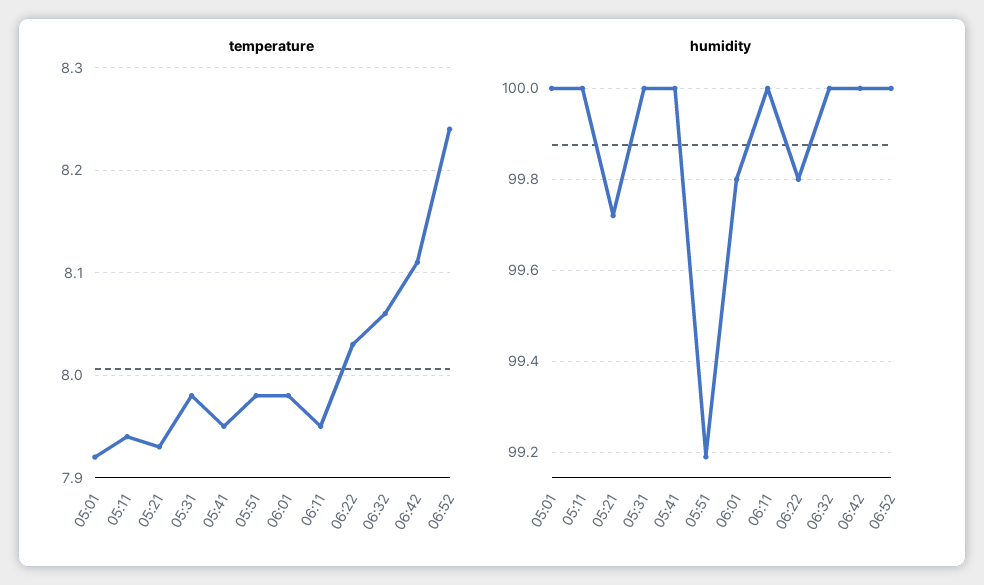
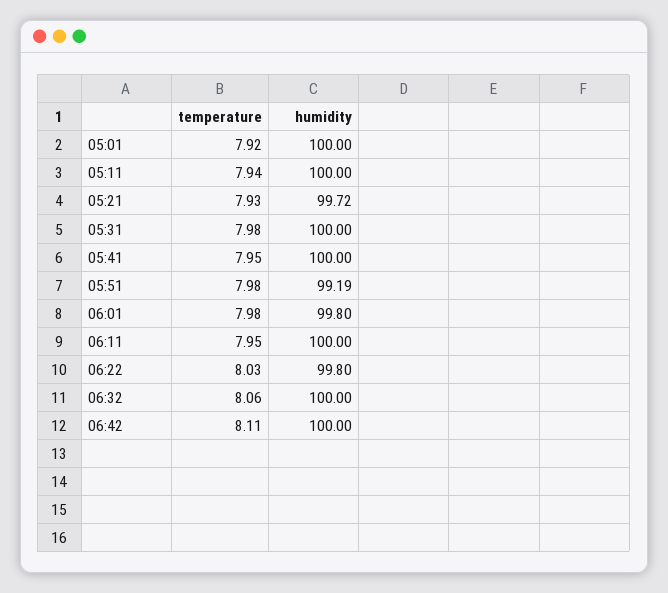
temperature, 06:52: 8.24 -> none
humidity, 06:52: 100 -> none

